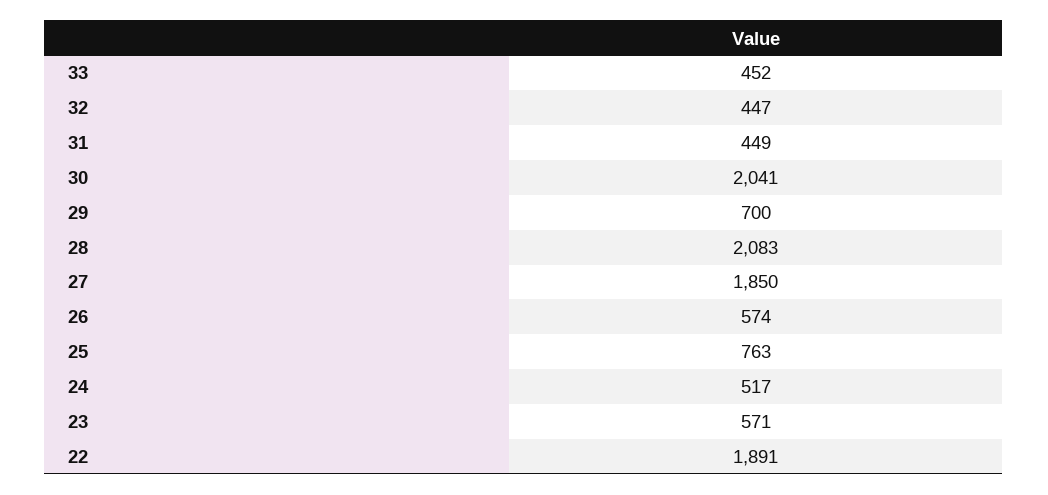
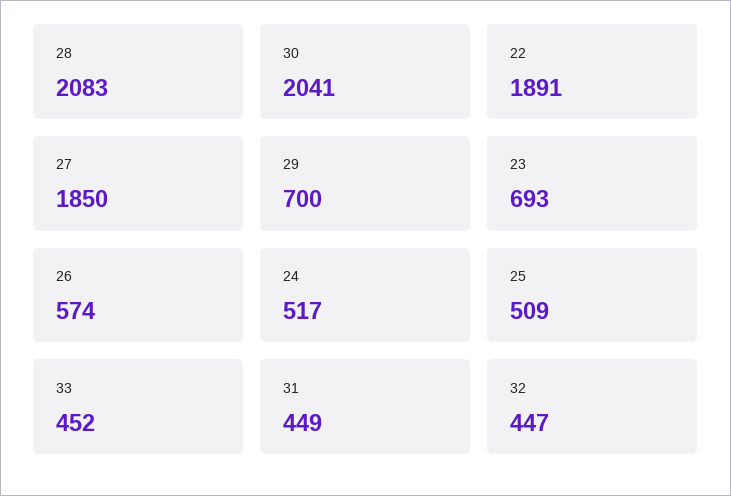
25: 763 -> 509
23: 571 -> 693

